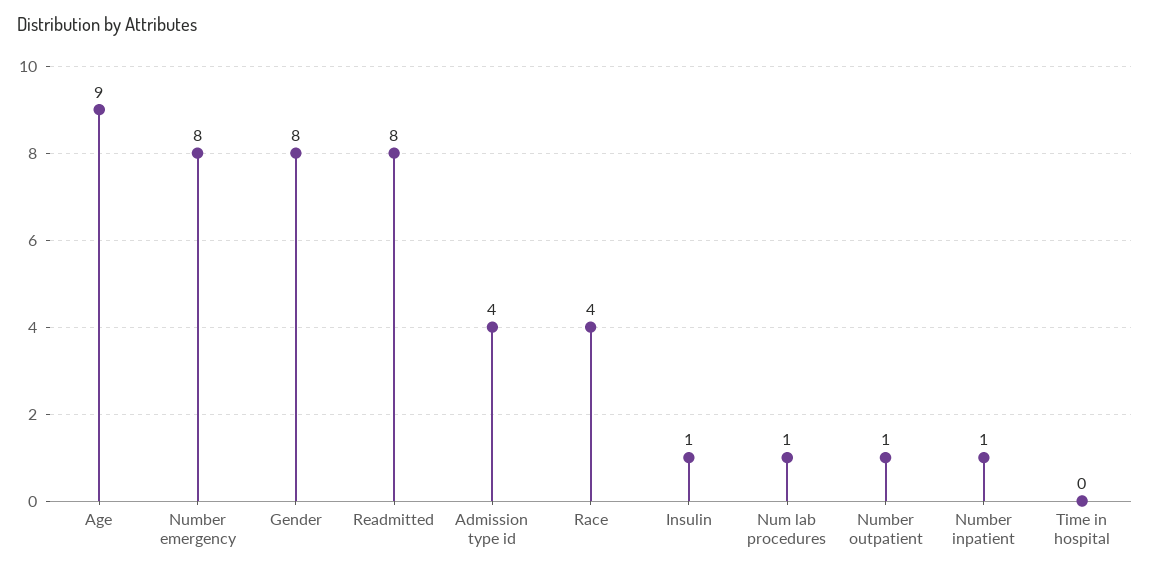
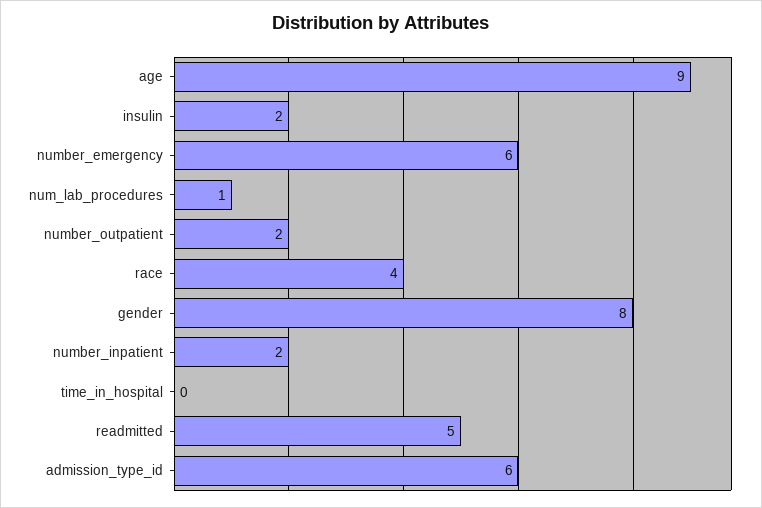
Number emergency: 8 -> 6
Readmitted: 8 -> 5
Admission type id: 4 -> 6
Insulin: 1 -> 2
Number outpatient: 1 -> 2
Number inpatient: 1 -> 2

